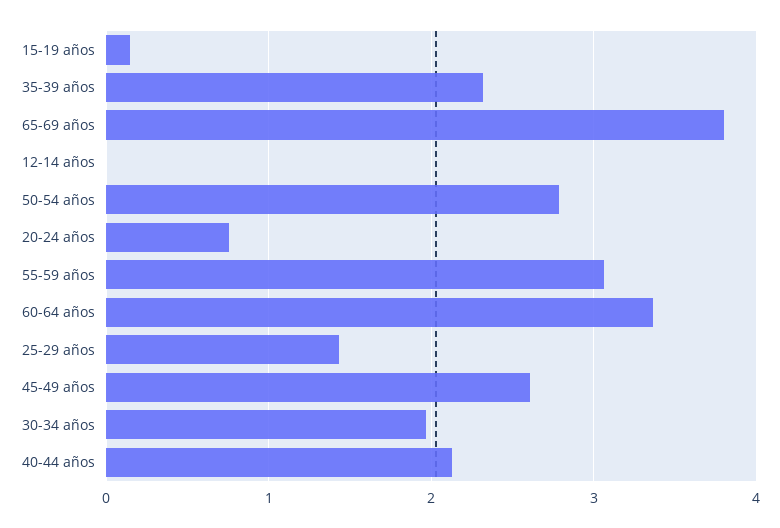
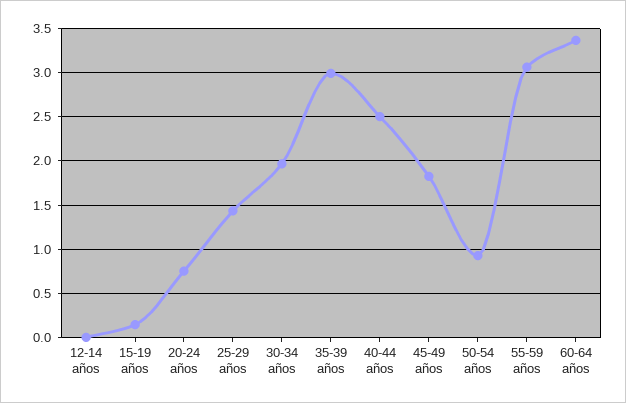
35-39 años: 2.3 -> 3
65-69 años: 3.8 -> none
50-54 años: 2.8 -> 0.9
45-49 años: 2.6 -> 1.8
40-44 años: 2.1 -> 2.5

